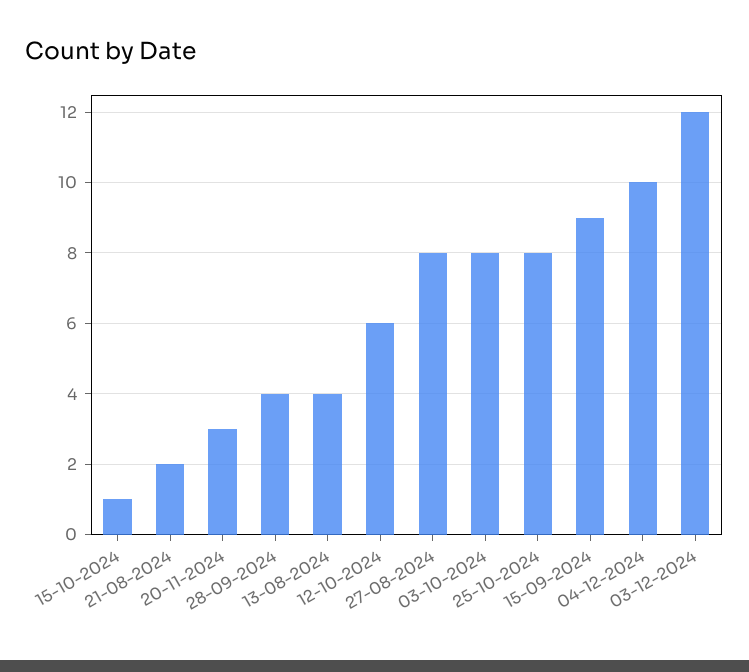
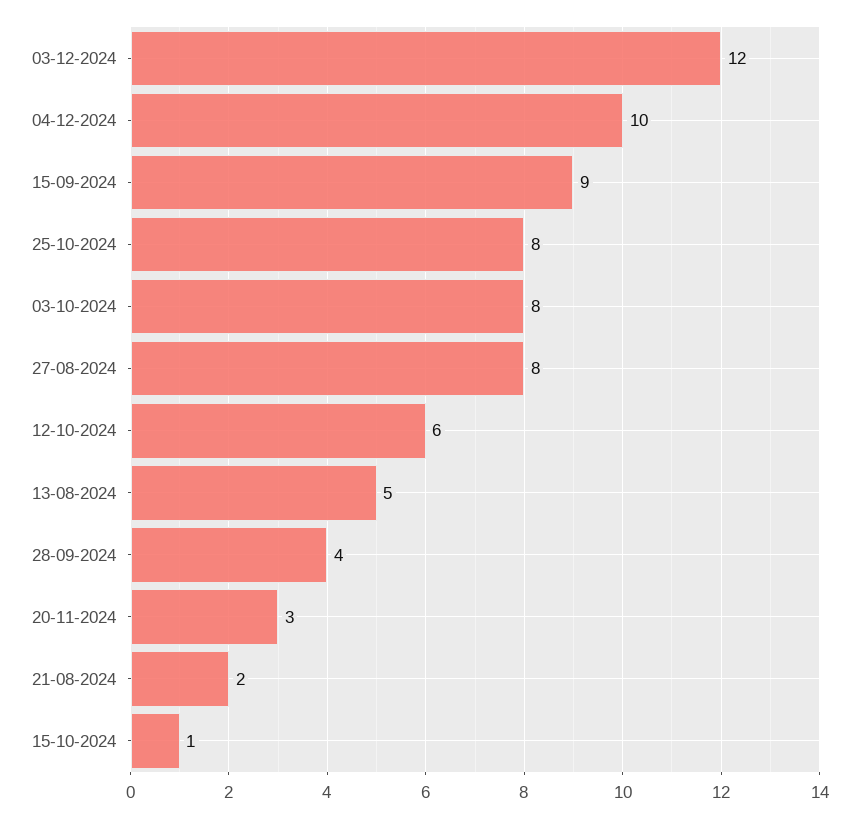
13-08-2024: 4 -> 5

